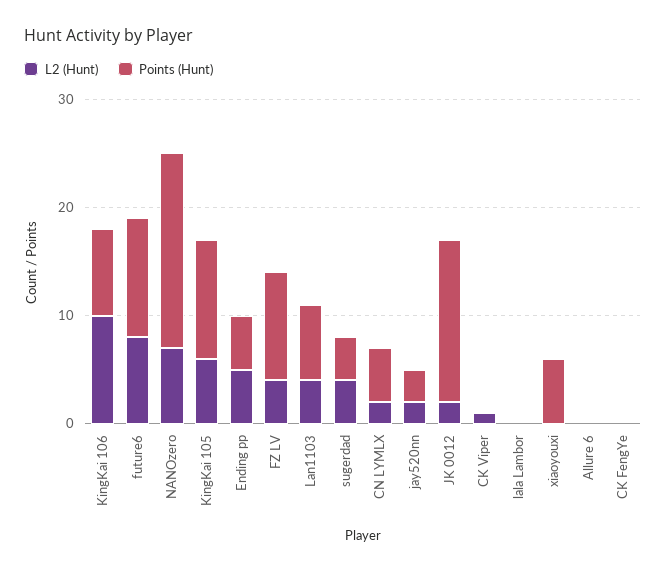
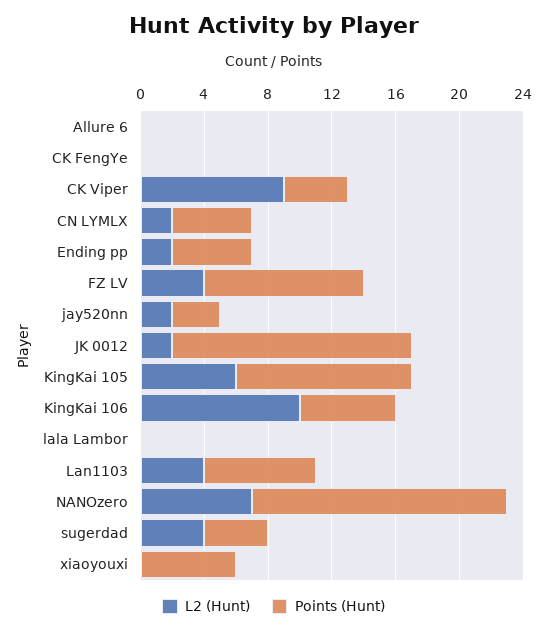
Points (Hunt), KingKai 106: 8 -> 6
L2 (Hunt), future6: 8 -> none
Points (Hunt), future6: 11 -> none
Points (Hunt), NANOzero: 18 -> 16
L2 (Hunt), Ending pp: 5 -> 2
L2 (Hunt), CK Viper: 1 -> 9
Points (Hunt), CK Viper: 0 -> 4

